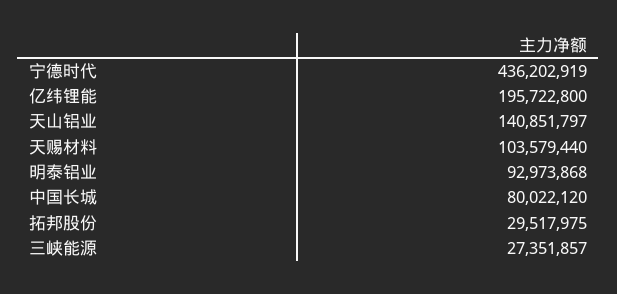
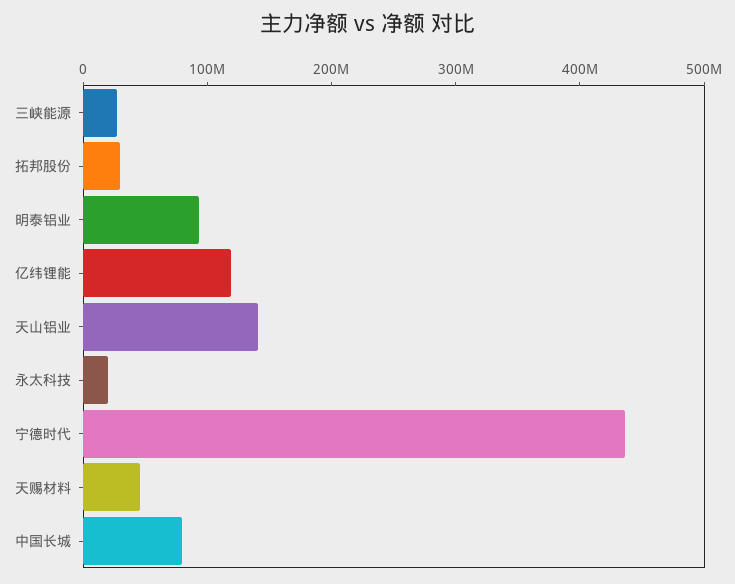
亿纬锂能: 195722800 -> 120000000
天赐材料: 103579440 -> 40000000
永太科技: none -> 20000000

